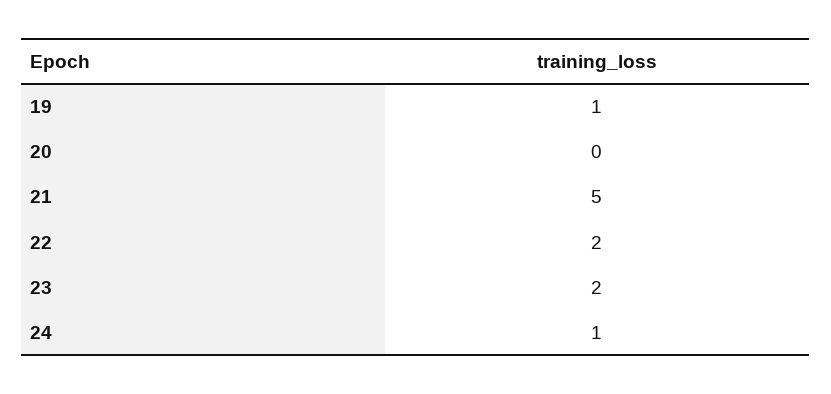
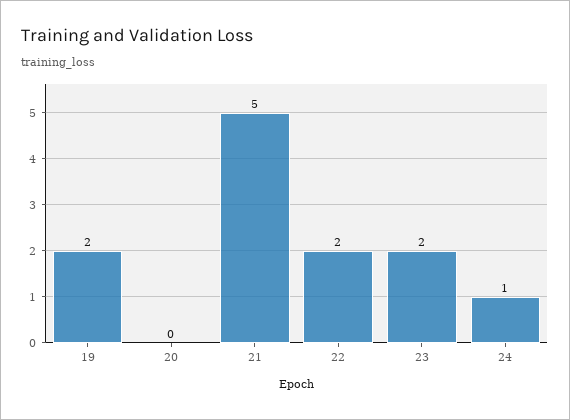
19: 1 -> 2

